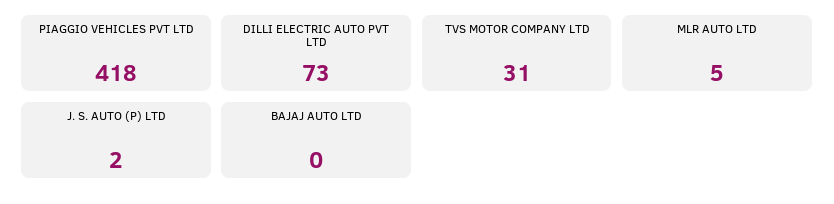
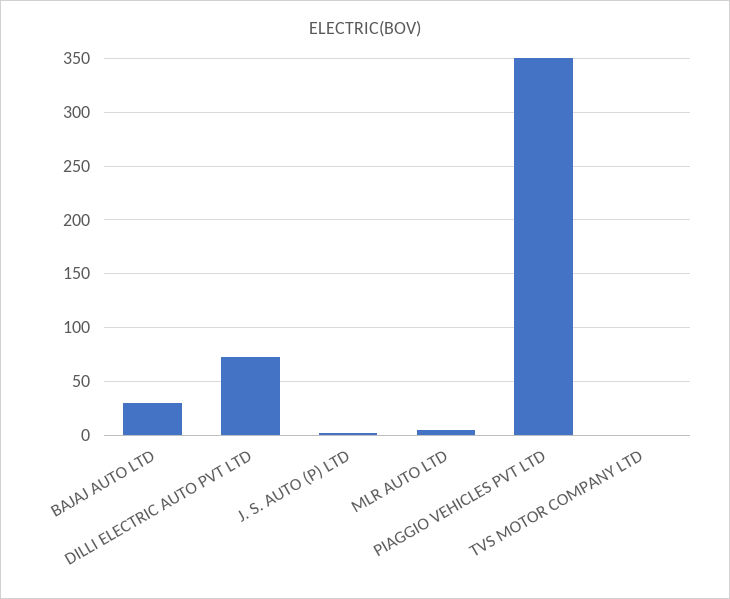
PIAGGIO VEHICLES PVT LTD: 418 -> 350
TVS MOTOR COMPANY LTD: 31 -> 0
BAJAJ AUTO LTD: 0 -> 30

